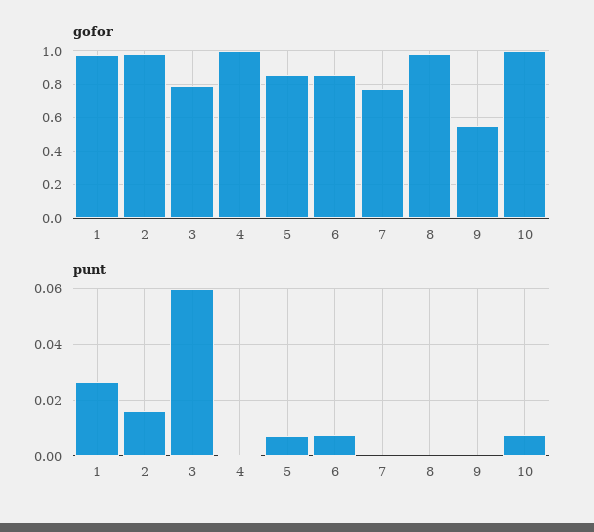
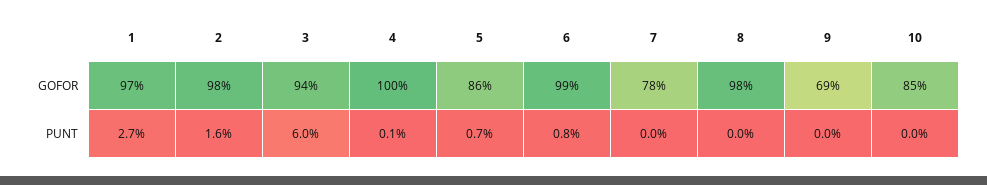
gofor, 3: 0.8 -> 0.94
gofor, 6: 0.85 -> 0.99
gofor, 9: 0.55 -> 0.69
gofor, 10: 1 -> 0.85
punt, 10: 0.0075 -> 0

